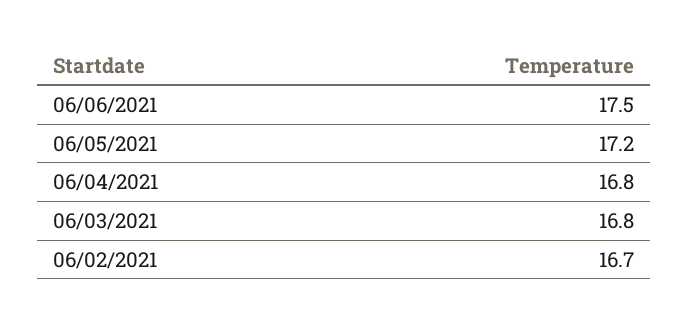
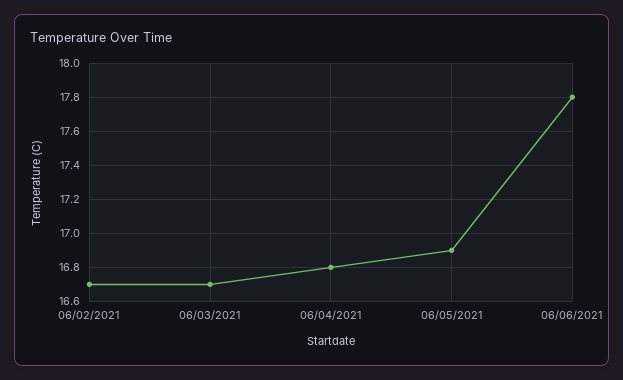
06/06/2021: 17.5 -> 17.8
06/05/2021: 17.2 -> 16.9
06/03/2021: 16.8 -> 16.7

